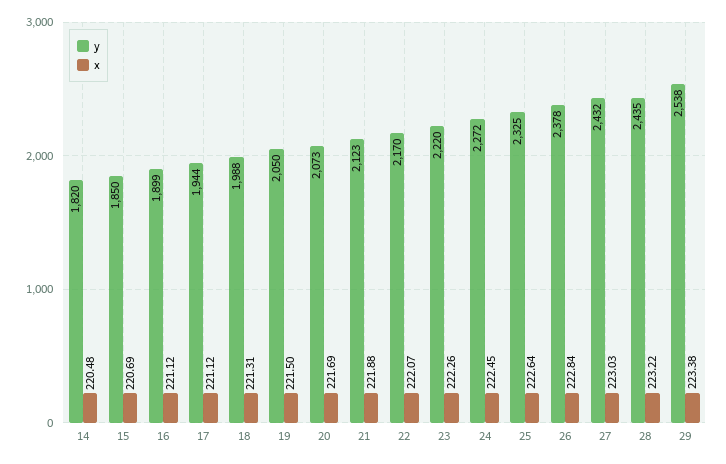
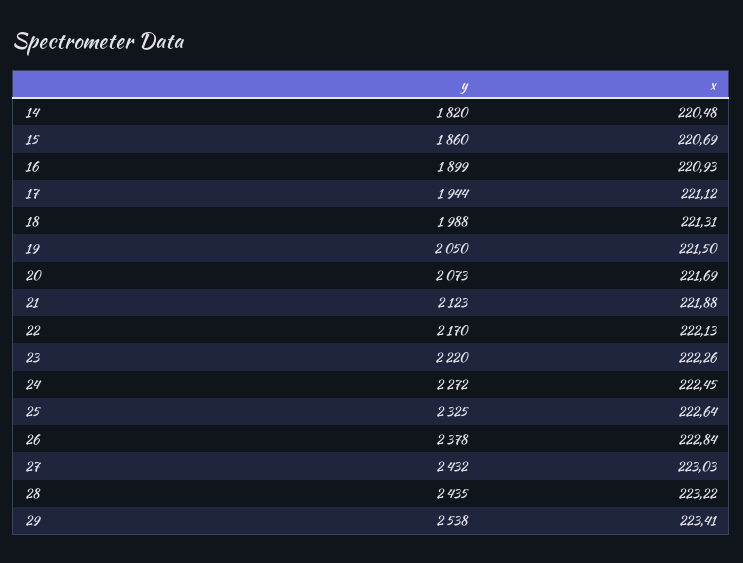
y, 15: 1850 -> 1860
x, 16: 221.12 -> 220.93
x, 22: 222.07 -> 222.13
x, 29: 223.38 -> 223.41

